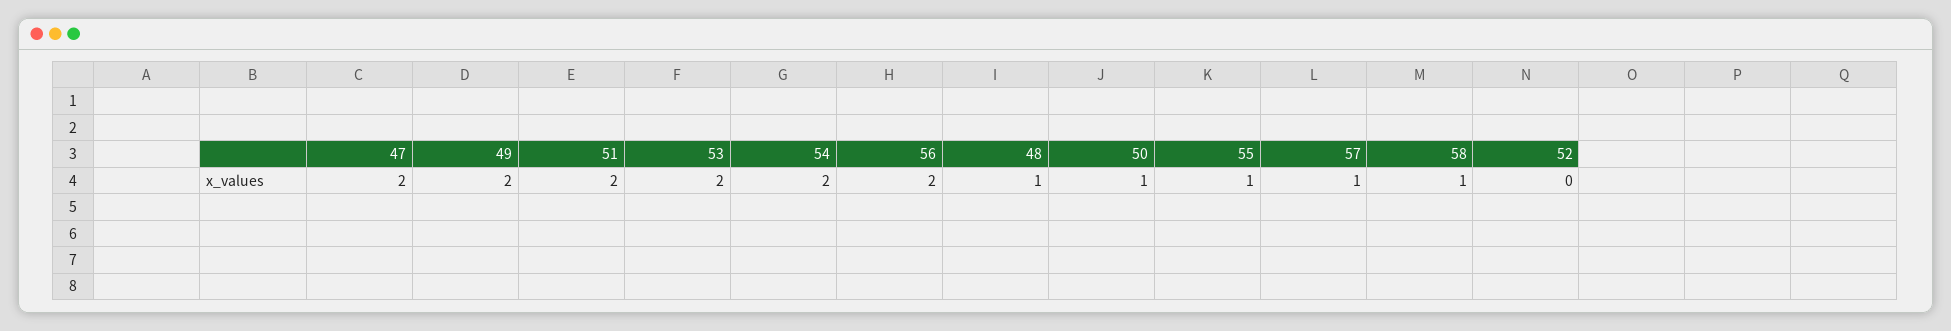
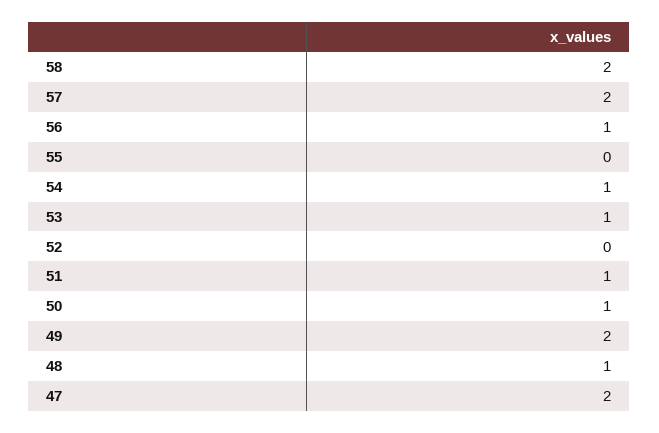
51: 2 -> 1
53: 2 -> 1
54: 2 -> 1
56: 2 -> 1
55: 1 -> 0
57: 1 -> 2
58: 1 -> 2

